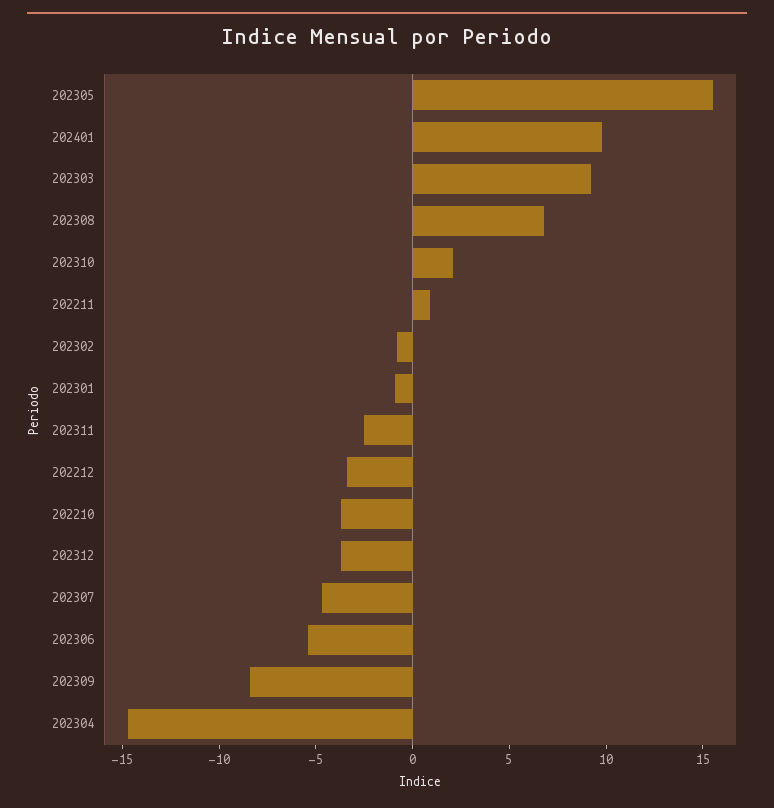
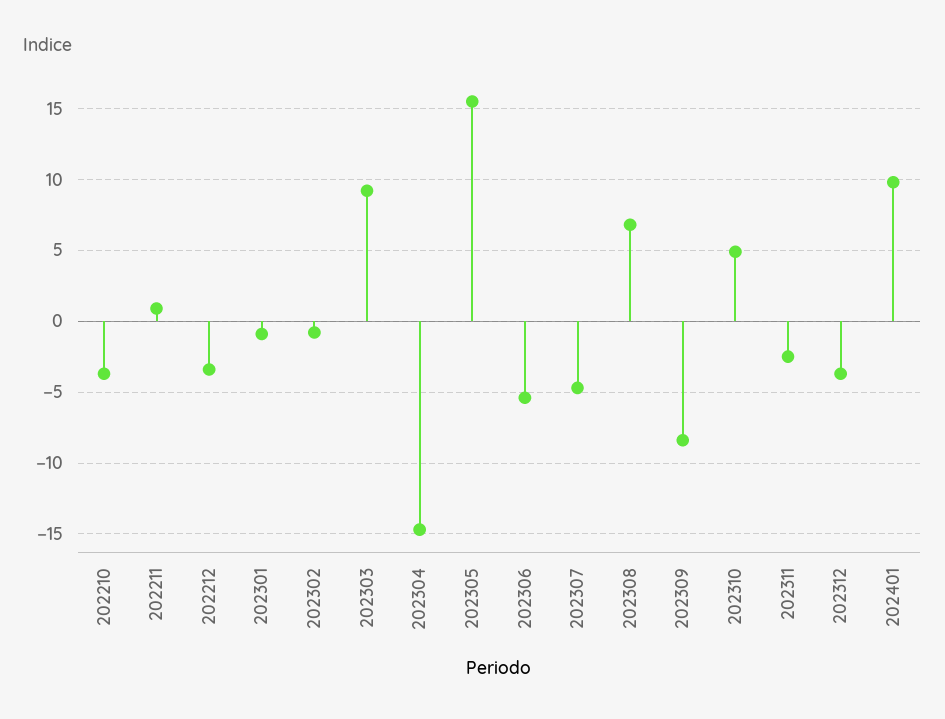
202310: 2 -> 5

